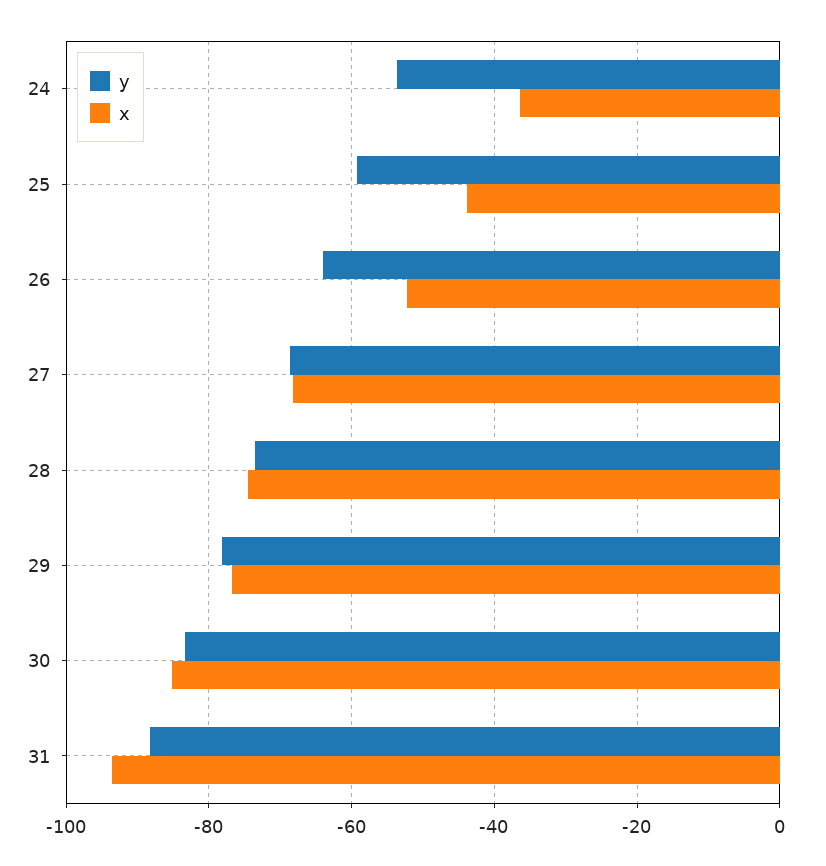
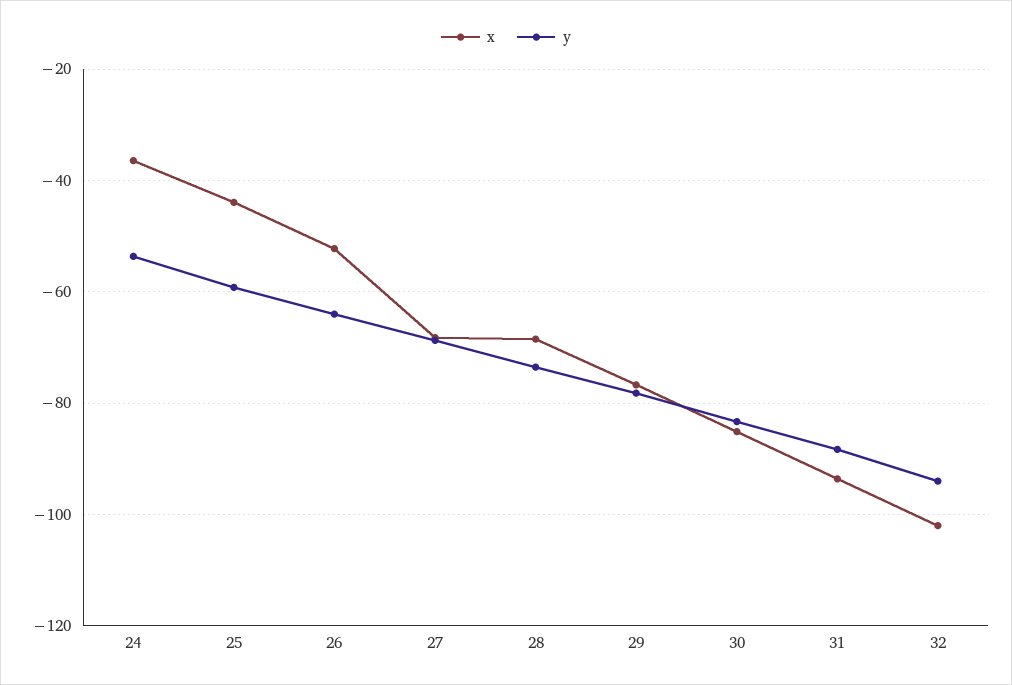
x, 28: -74 -> -68
x, 32: none -> -102
y, 32: none -> -94

